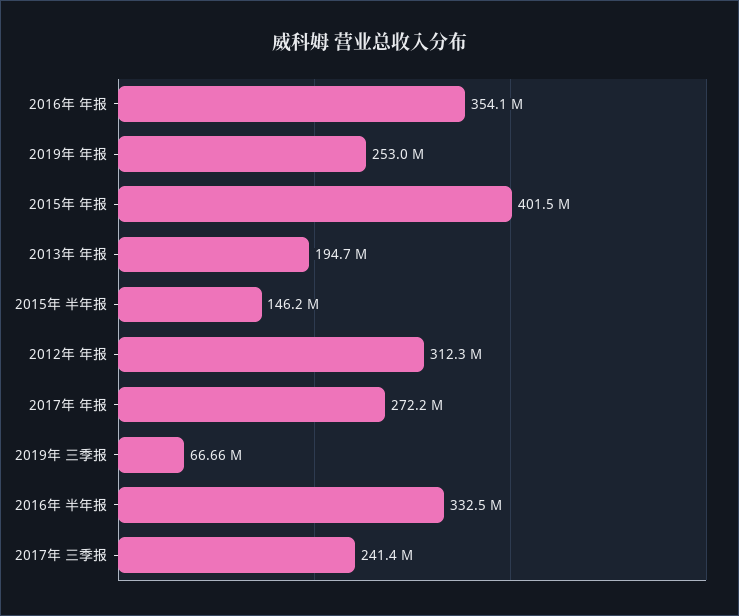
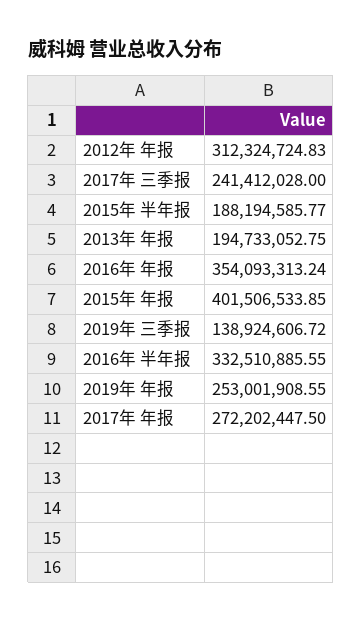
2015年 半年报: 146200000 -> 188194585.77
2019年 三季报: 66660000 -> 138924606.72

